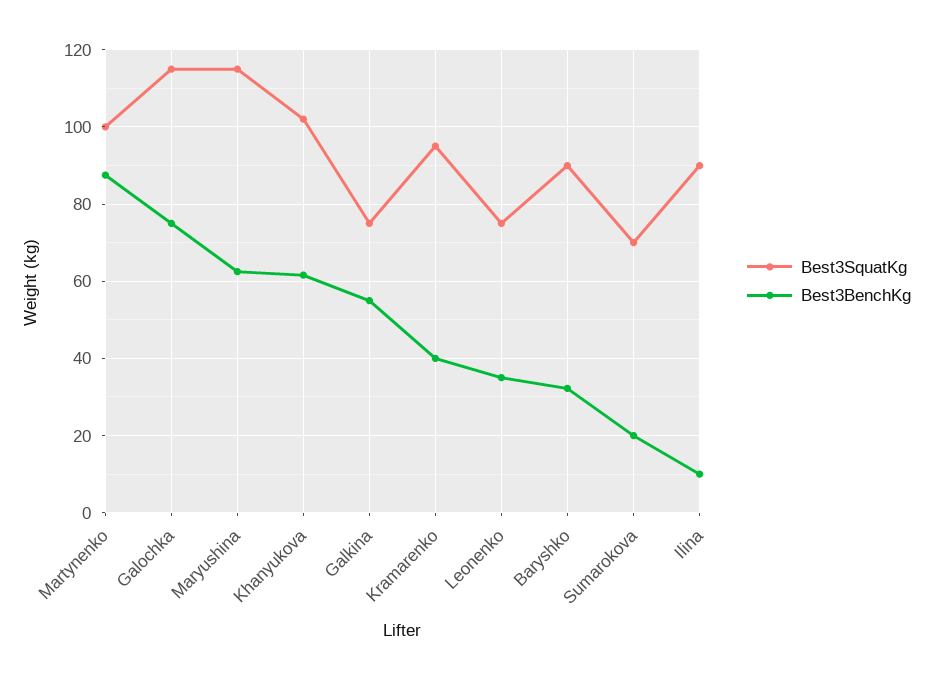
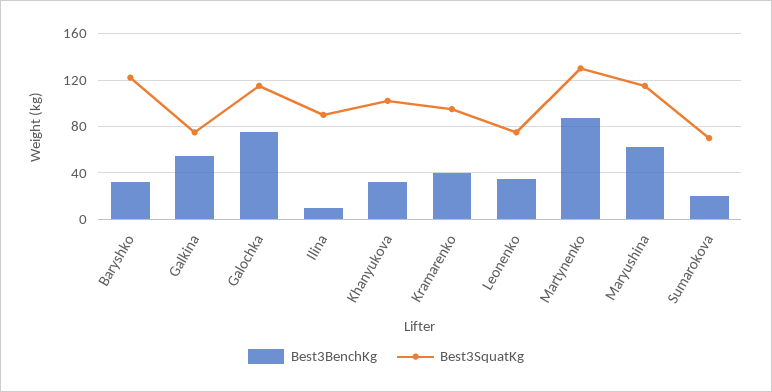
Best3SquatKg, Martynenko: 100 -> 130
Best3BenchKg, Khanyukova: 62 -> 30
Best3SquatKg, Baryshko: 90 -> 120

